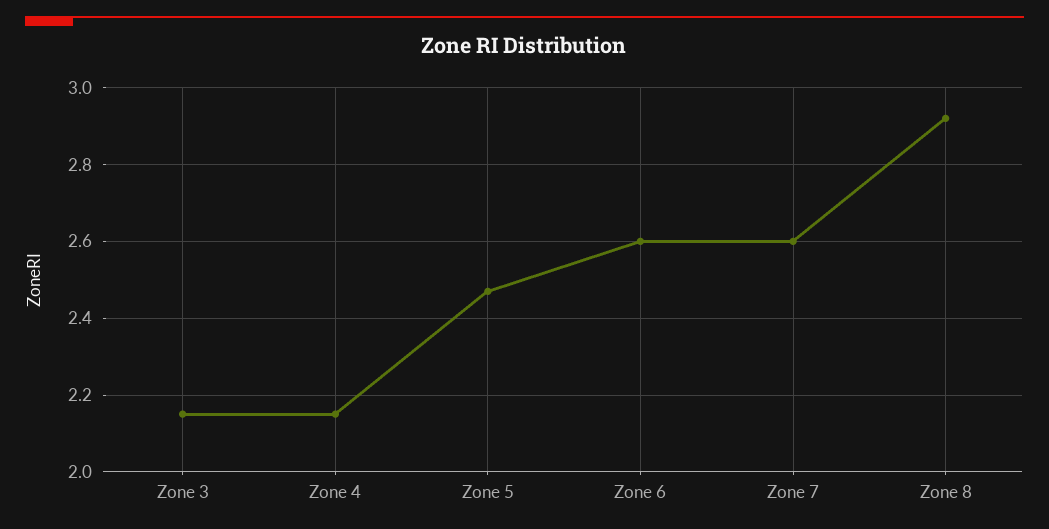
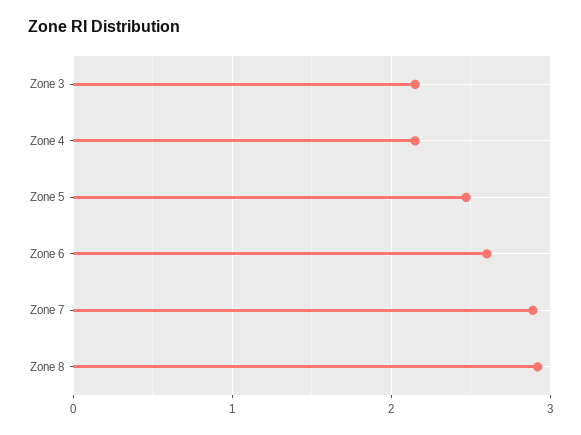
Zone 7: 2.6 -> 2.9

